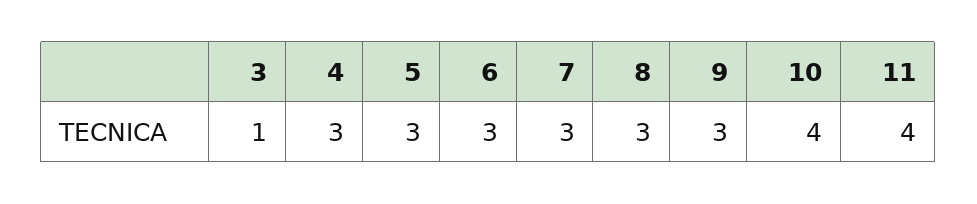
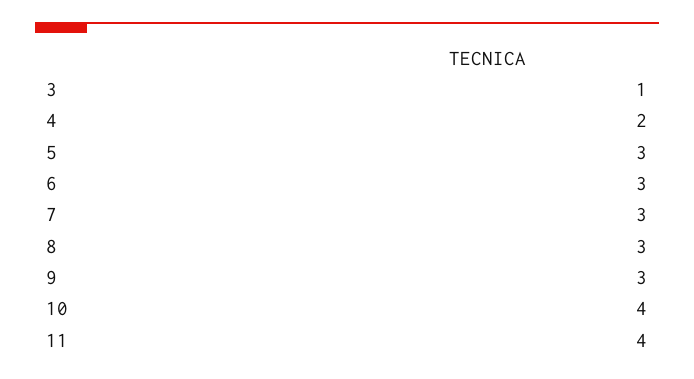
4: 3 -> 2

